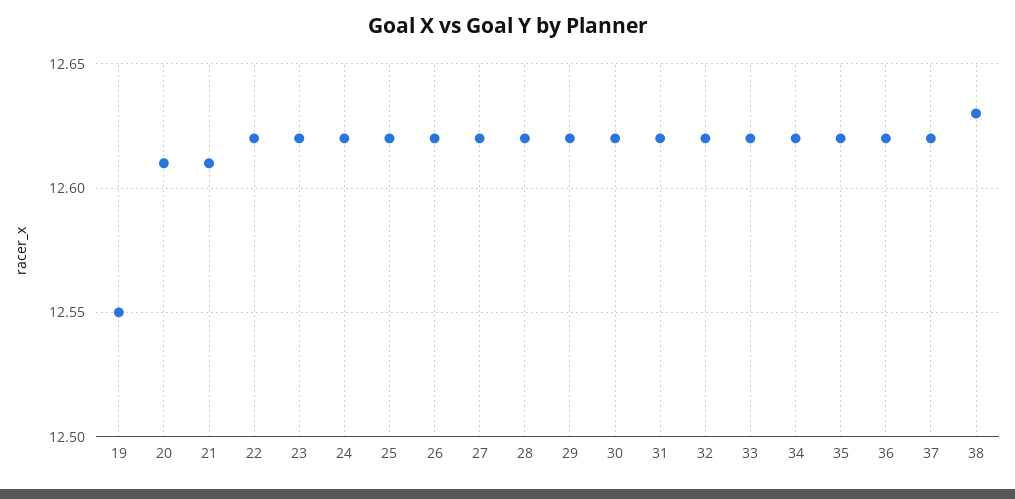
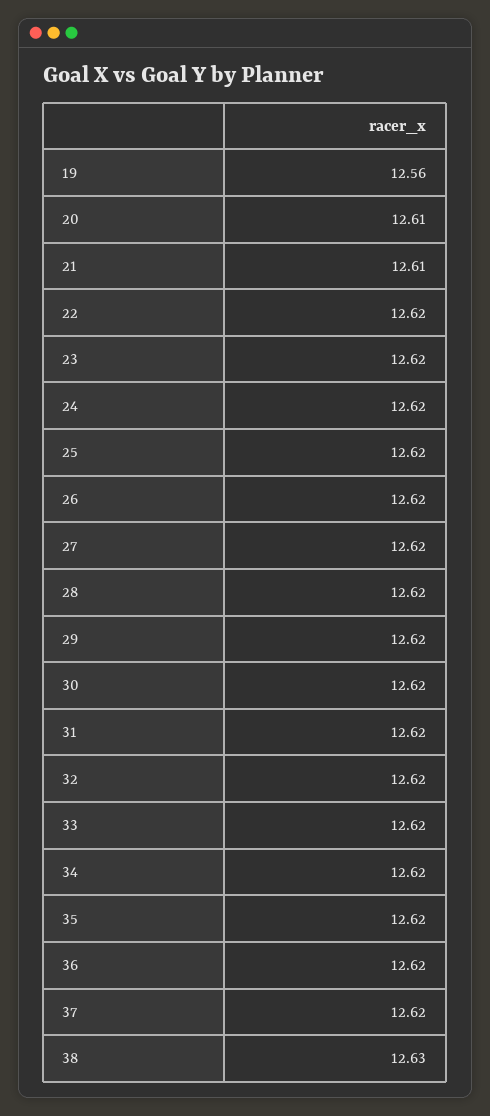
19: 12.55 -> 12.56

